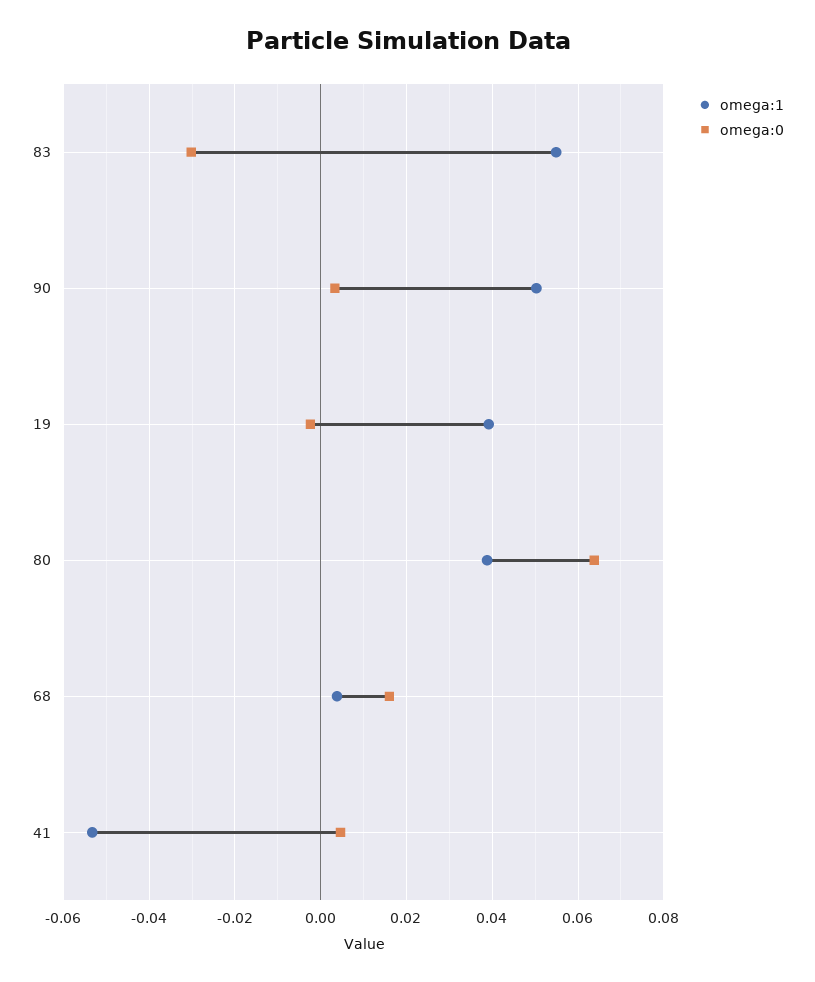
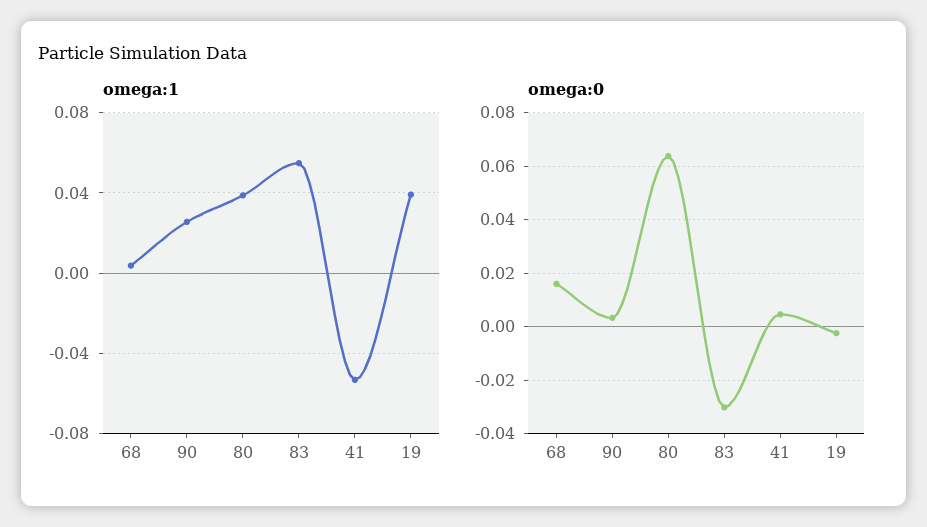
omega:1, 90: 0.05 -> 0.025

